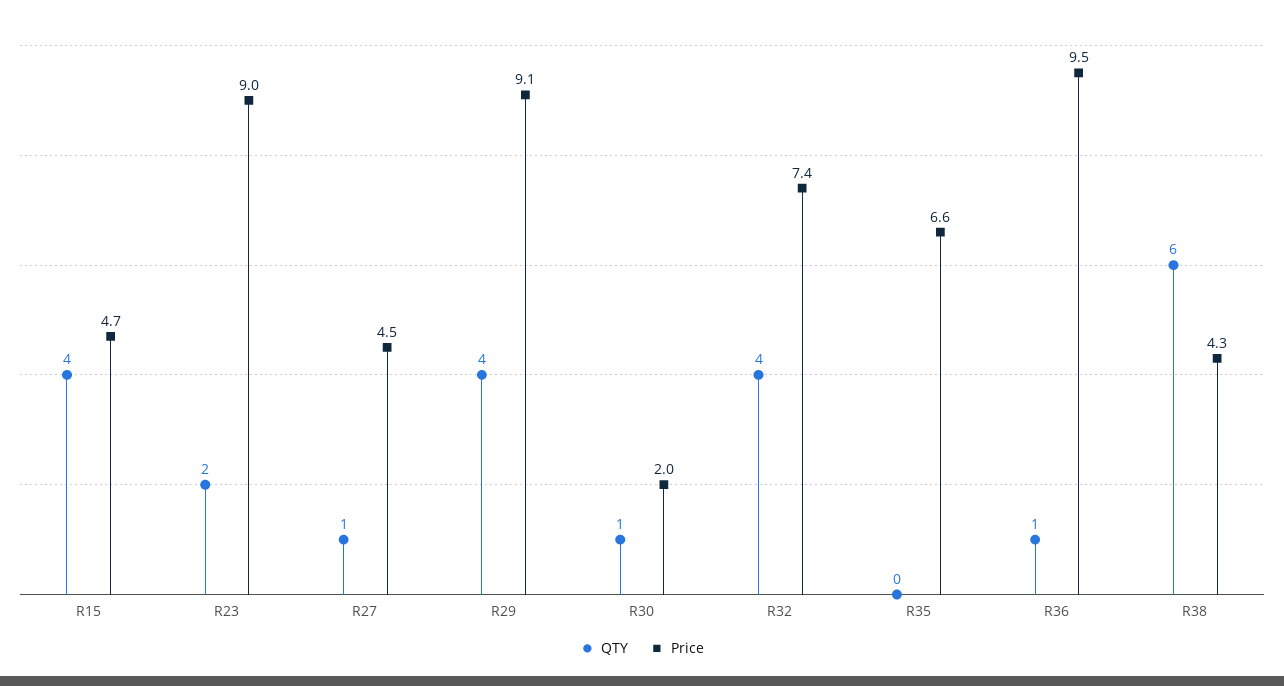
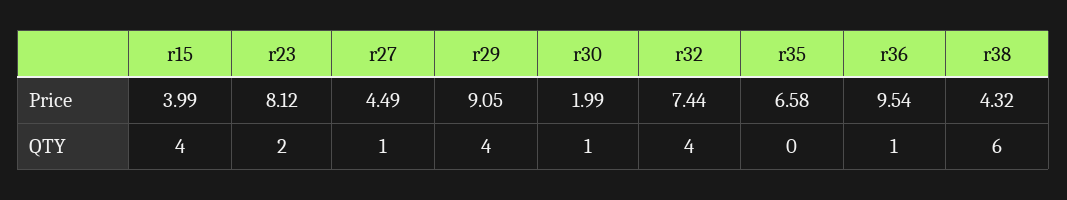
Price, R15: 4.7 -> 3.99
Price, R23: 9 -> 8.12

